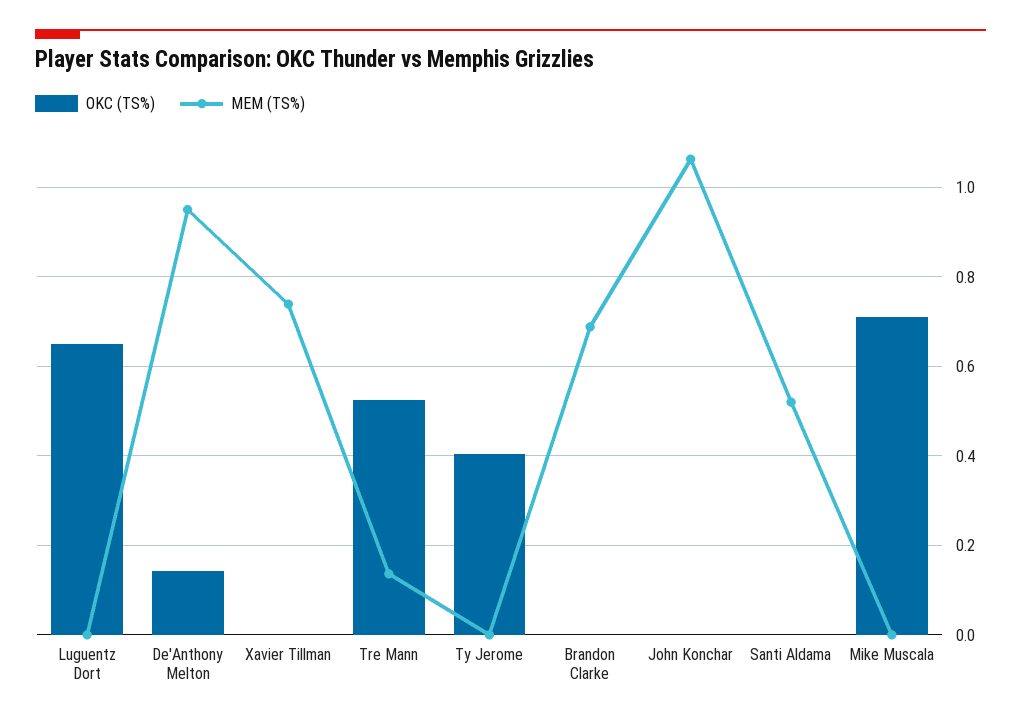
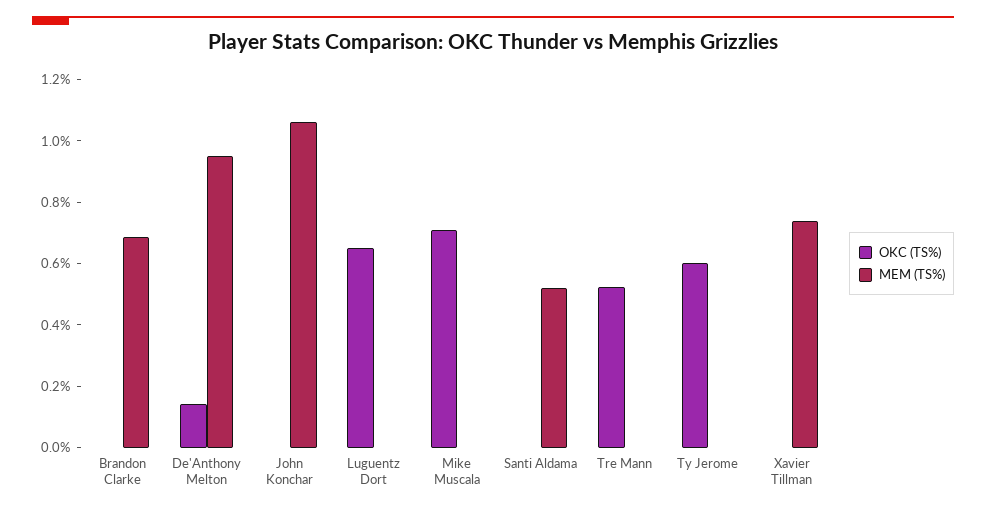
MEM (TS%), Tre Mann: 0.14 -> 0
OKC (TS%), Ty Jerome: 0.4 -> 0.6

